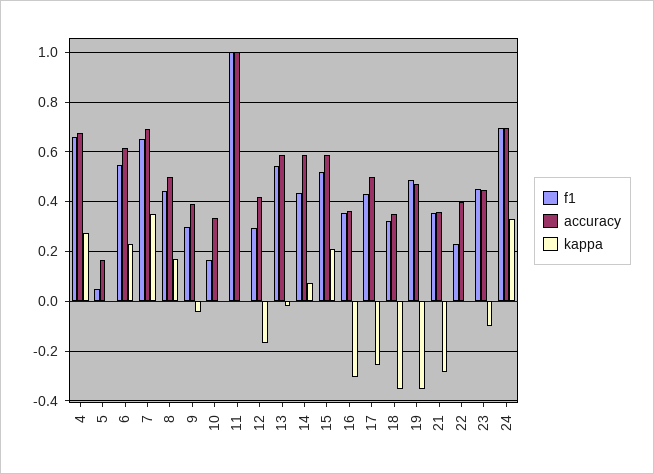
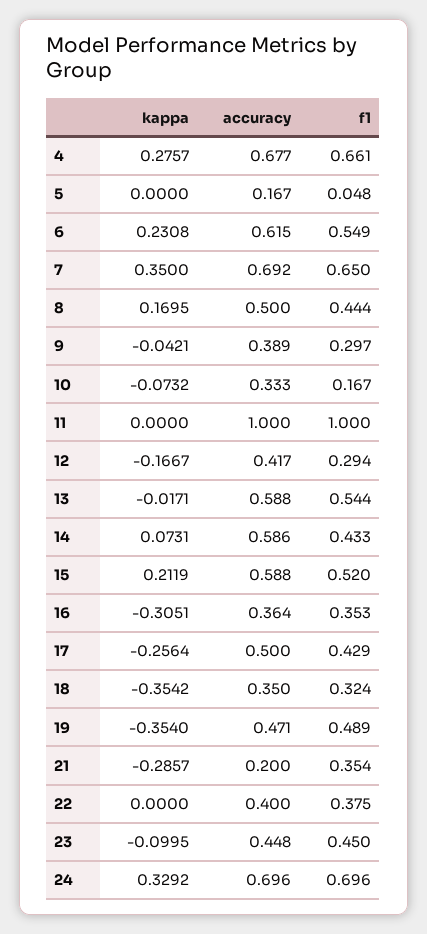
kappa, 10: 0 -> -0.0732
accuracy, 21: 0.35 -> 0.2
f1, 22: 0.225 -> 0.375

